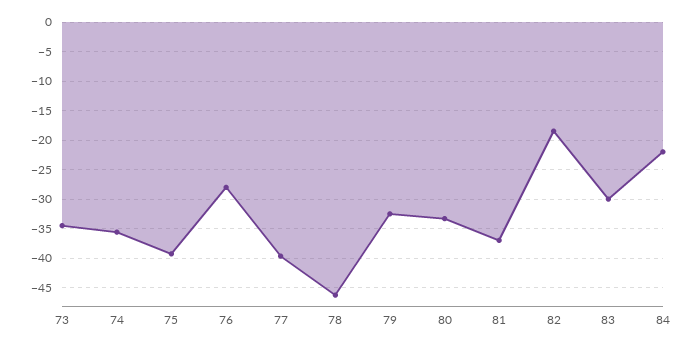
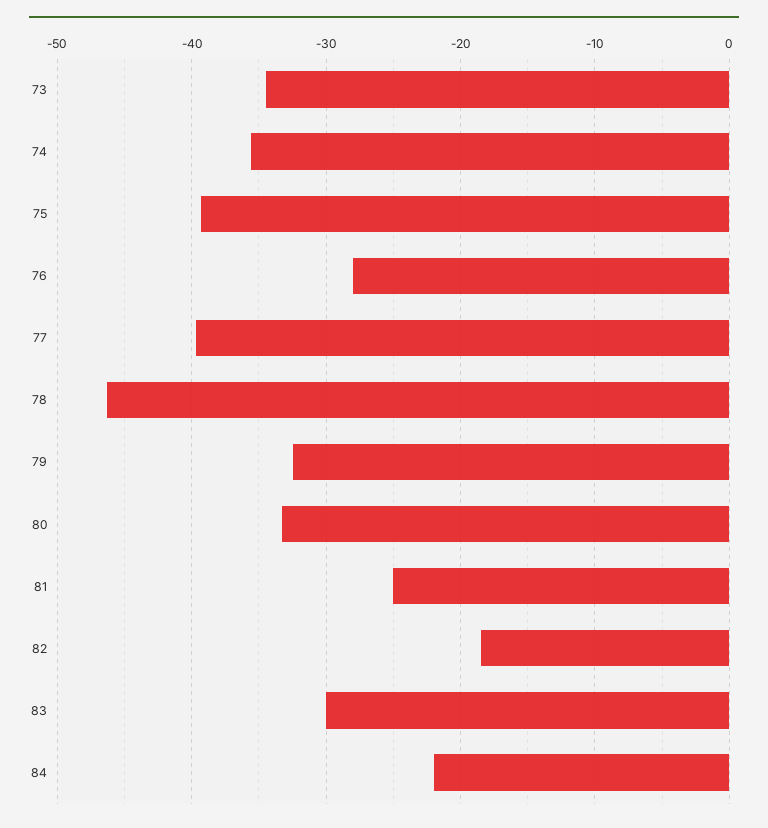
81: -37.5 -> -25

